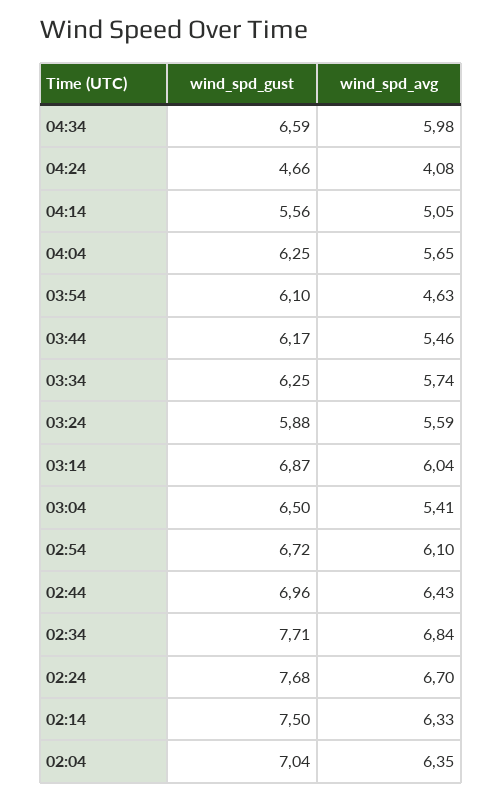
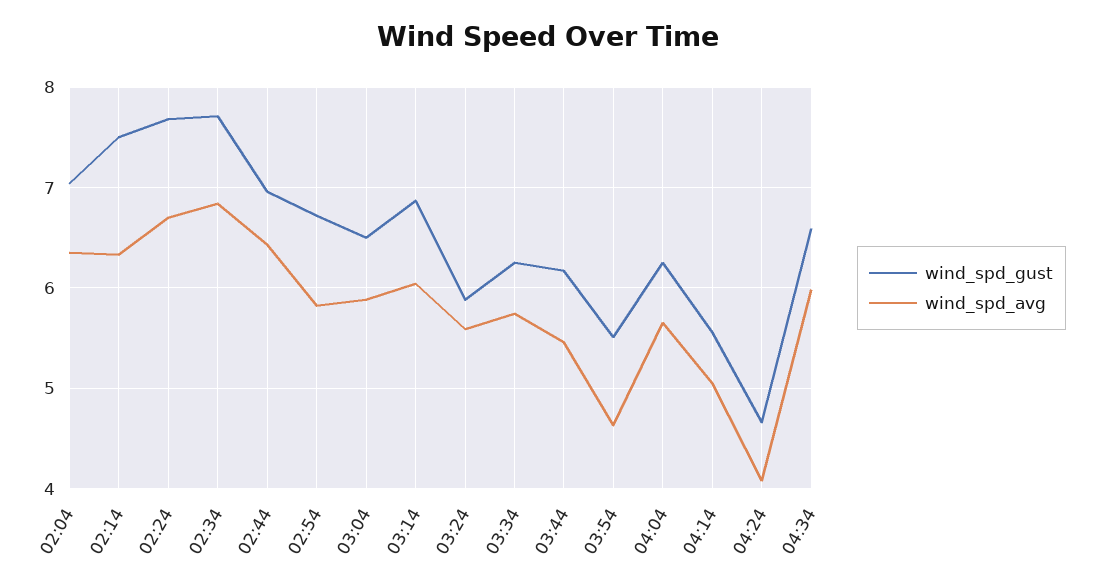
wind_spd_gust, 03:54: 6.1 -> 5.5
wind_spd_avg, 03:04: 5.41 -> 5.9
wind_spd_avg, 02:54: 6.1 -> 5.8

